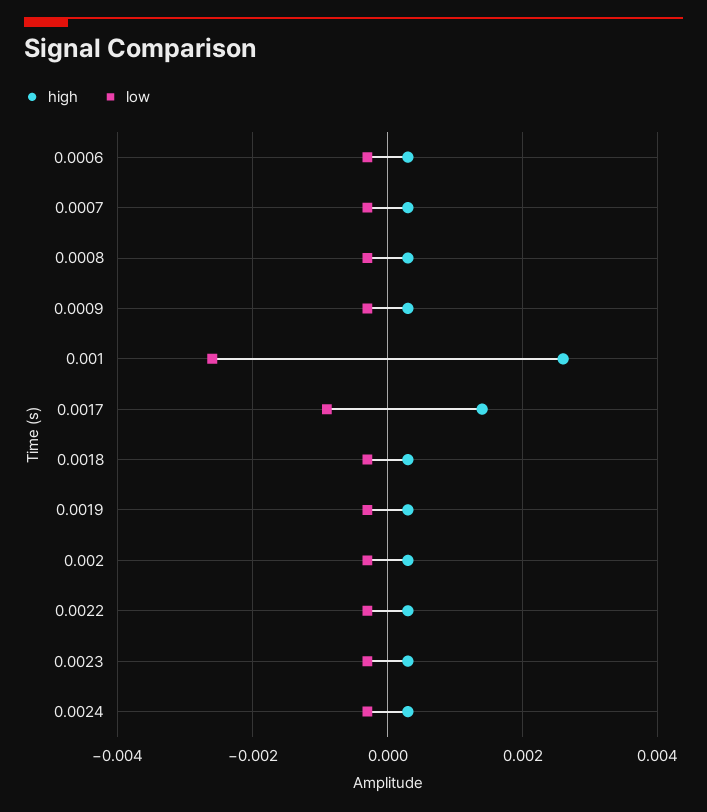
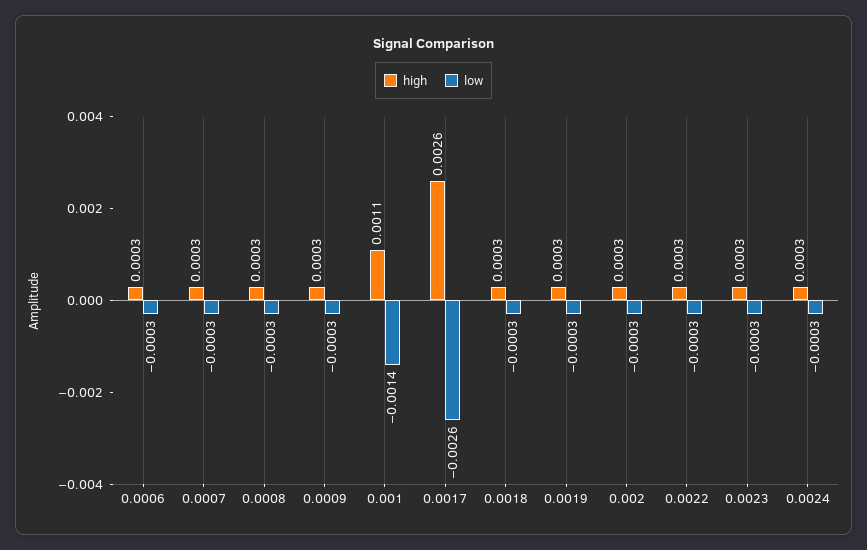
high, 0.001: 0.0025 -> 0.0011
low, 0.001: -0.0025 -> -0.0014
high, 0.0017: 0.0015 -> 0.0026
low, 0.0017: -0.001 -> -0.0026

